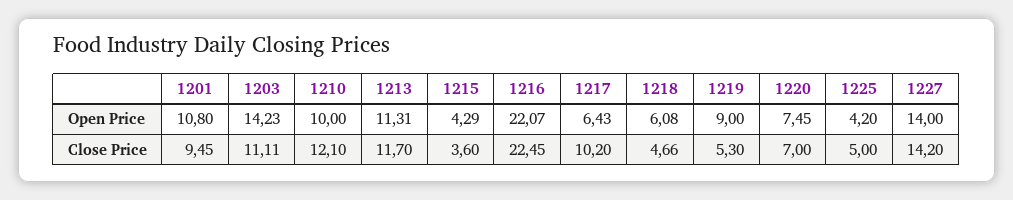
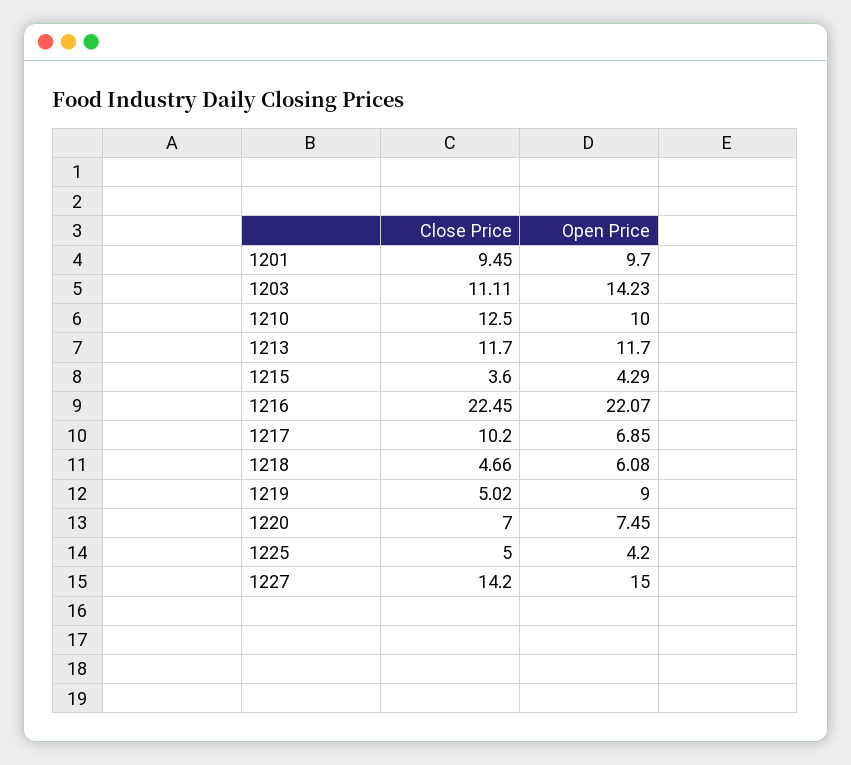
1201, Open Price: 10.8 -> 9.7
1213, Open Price: 11.31 -> 11.7
1217, Open Price: 6.43 -> 6.85
1227, Open Price: 14 -> 15
1210, Close Price: 12.1 -> 12.5
1219, Close Price: 5.3 -> 5.02

